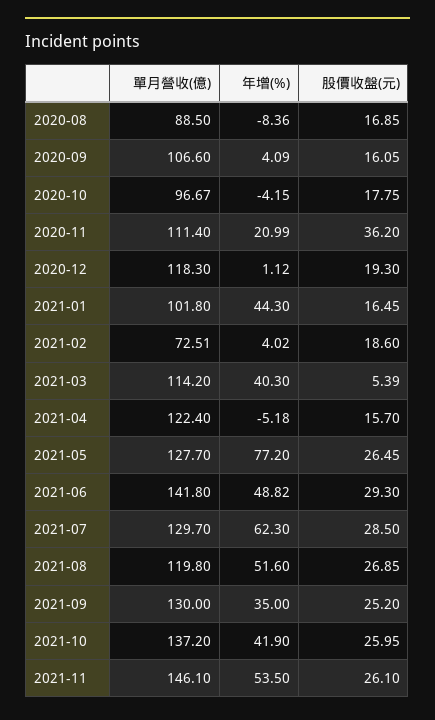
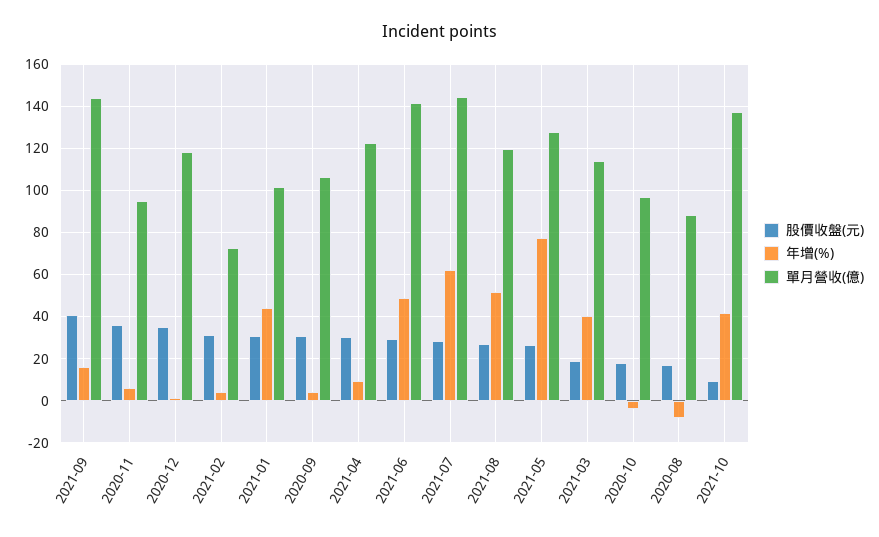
股價收盤(元), 2020-09: 16.05 -> 30
單月營收(億), 2020-11: 111.4 -> 95
年增(%), 2020-11: 20.99 -> 5
股價收盤(元), 2020-12: 19.3 -> 35
股價收盤(元), 2021-01: 16.45 -> 30
股價收盤(元), 2021-02: 18.6 -> 30
股價收盤(元), 2021-03: 5.39 -> 20
年增(%), 2021-04: -5.18 -> 10
股價收盤(元), 2021-04: 15.7 -> 30
單月營收(億), 2021-07: 129.7 -> 145
單月營收(億), 2021-09: 130 -> 145
年增(%), 2021-09: 35 -> 15
股價收盤(元), 2021-09: 25.2 -> 40
股價收盤(元), 2021-10: 25.95 -> 10
單月營收(億), 2021-11: 146.1 -> none
年增(%), 2021-11: 53.5 -> none
股價收盤(元), 2021-11: 26.1 -> none

